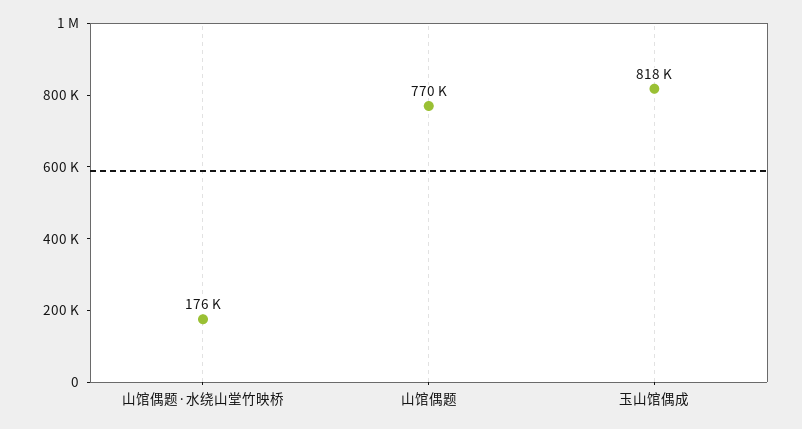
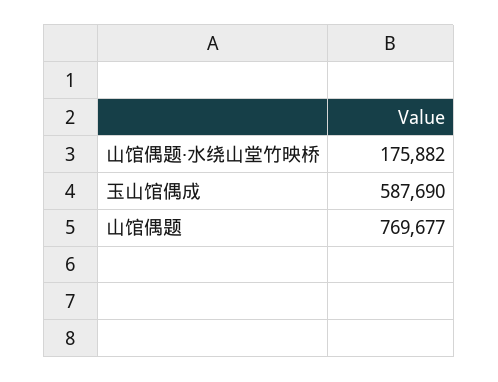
玉山馆偶成: 818000 -> 587690

